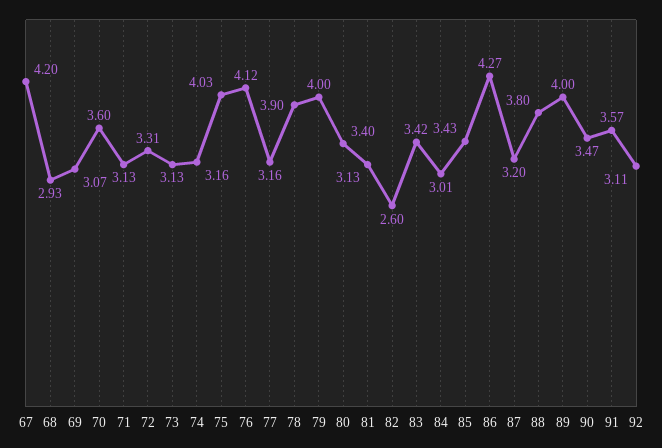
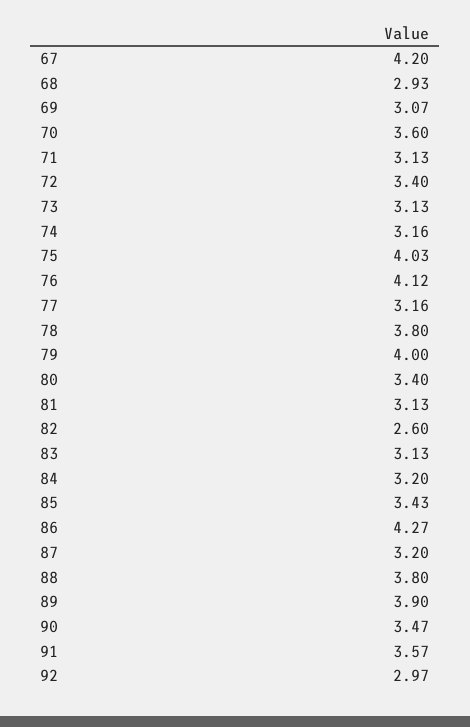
72: 3.31 -> 3.4
78: 3.9 -> 3.8
83: 3.42 -> 3.13
84: 3.01 -> 3.2
89: 4 -> 3.9
92: 3.11 -> 2.97

